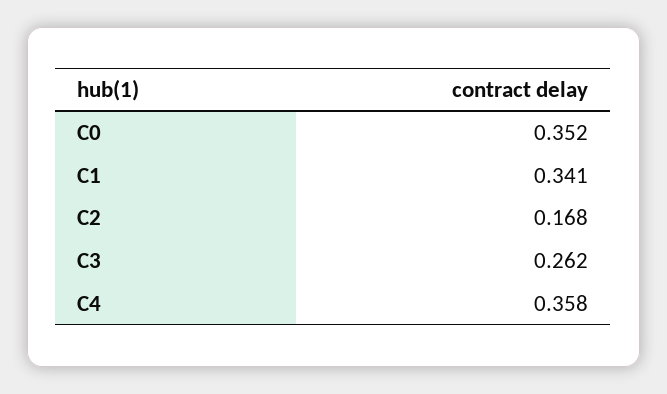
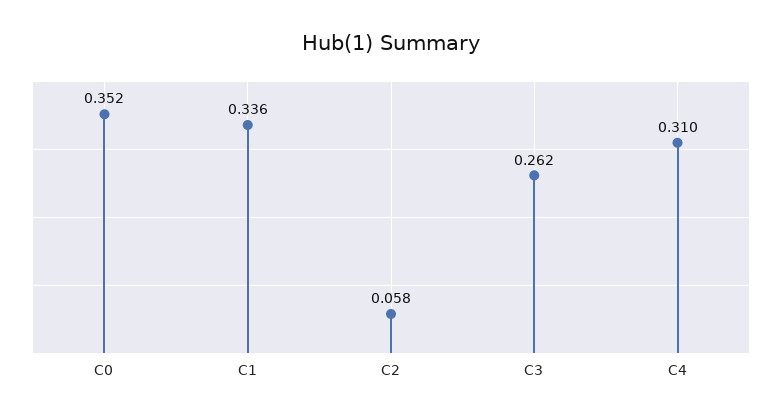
C1: 0.341 -> 0.336
C2: 0.168 -> 0.058
C4: 0.358 -> 0.31

